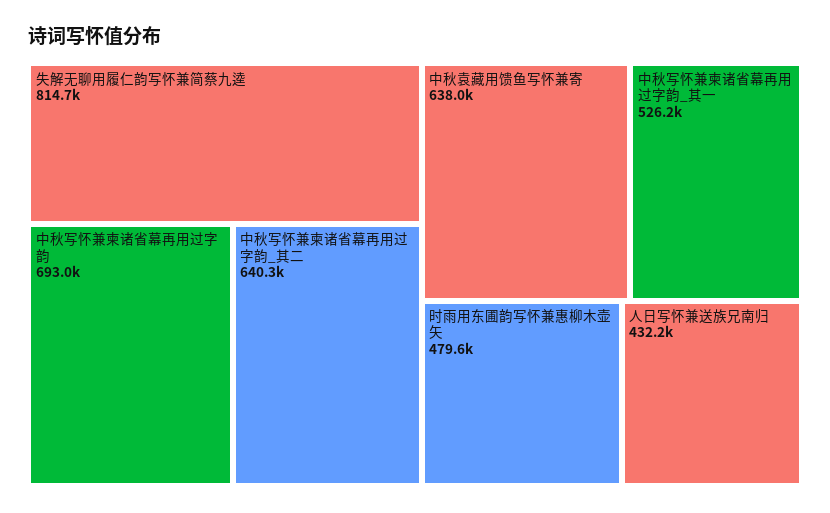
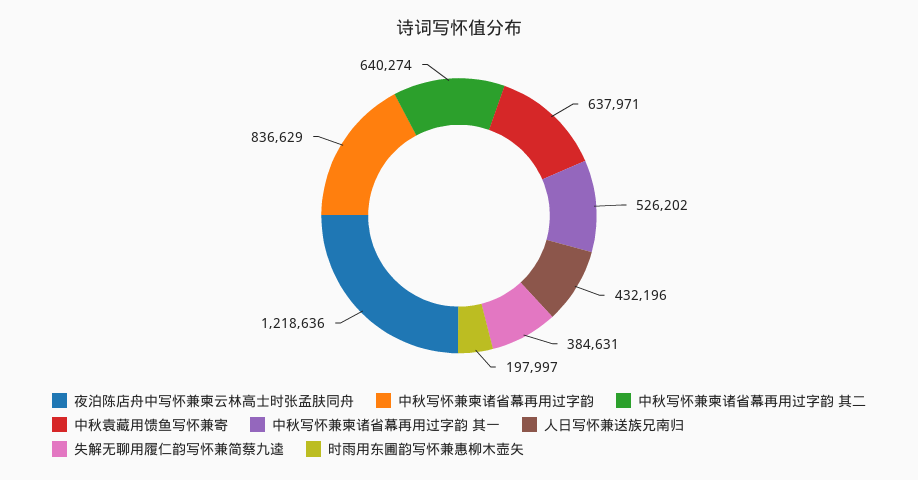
失解无聊用履仁韵写怀兼简蔡九逵: 814700 -> 384631
中秋写怀兼柬诸省幕再用过字韵: 693000 -> 836629
时雨用东圃韵写怀兼惠柳木壶矢: 479600 -> 197997
夜泊陈店舟中写怀兼柬云林高士时张孟肤同舟: none -> 1218636

